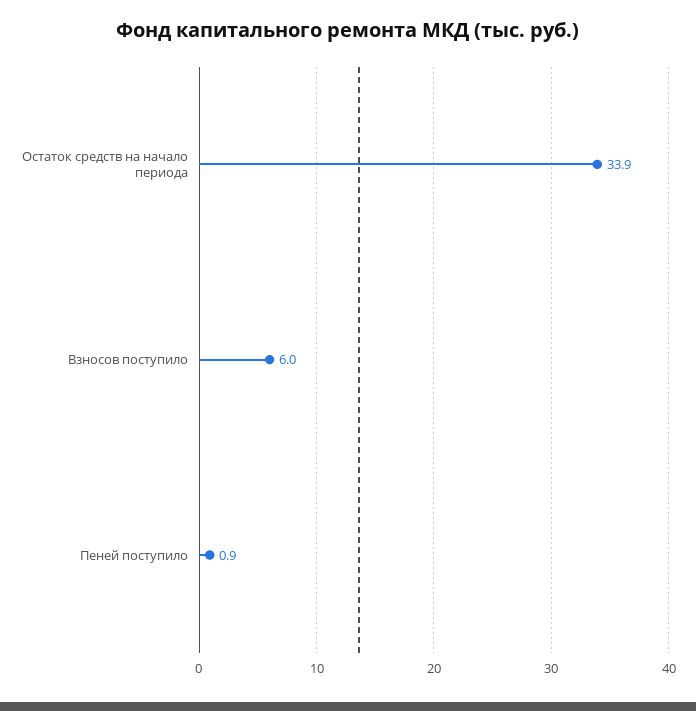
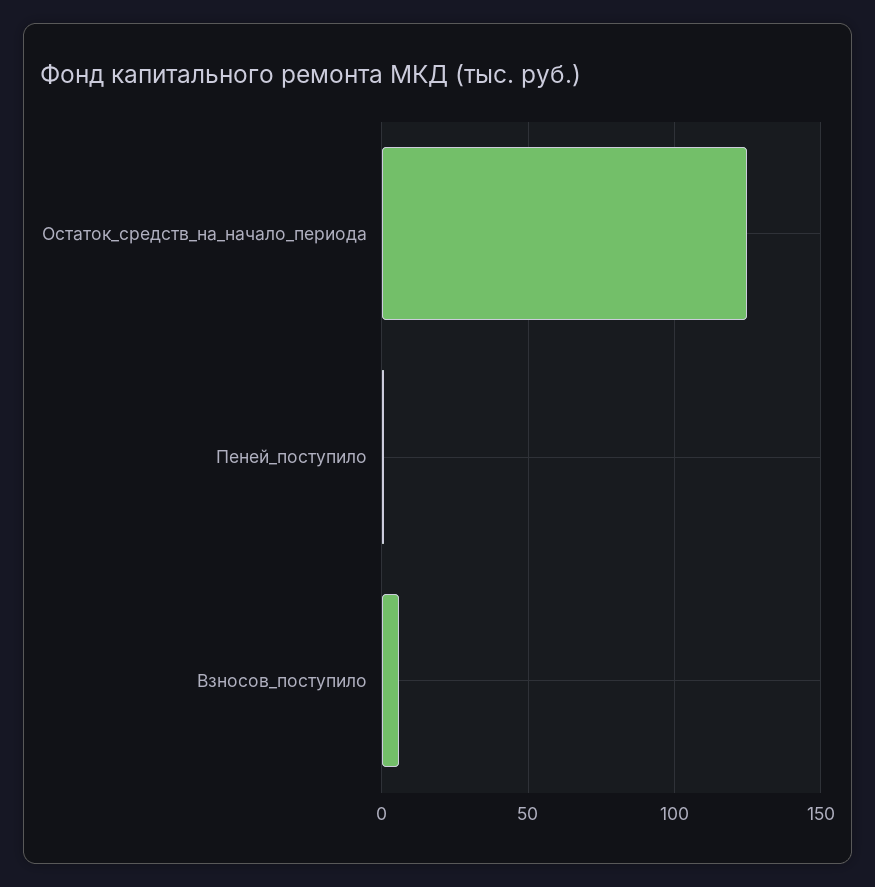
Остаток средств на начало периода: 33.9 -> 125

